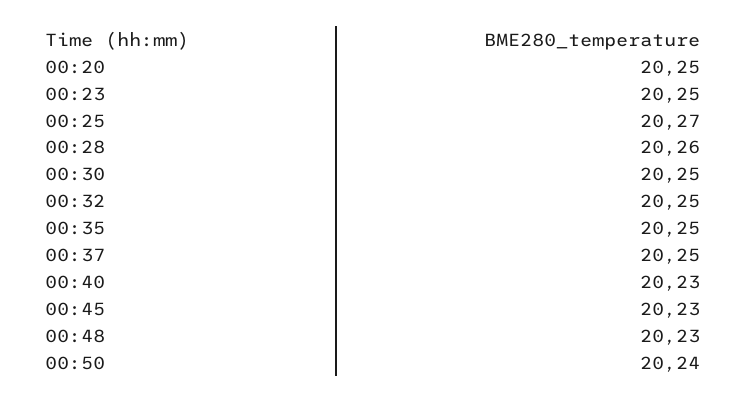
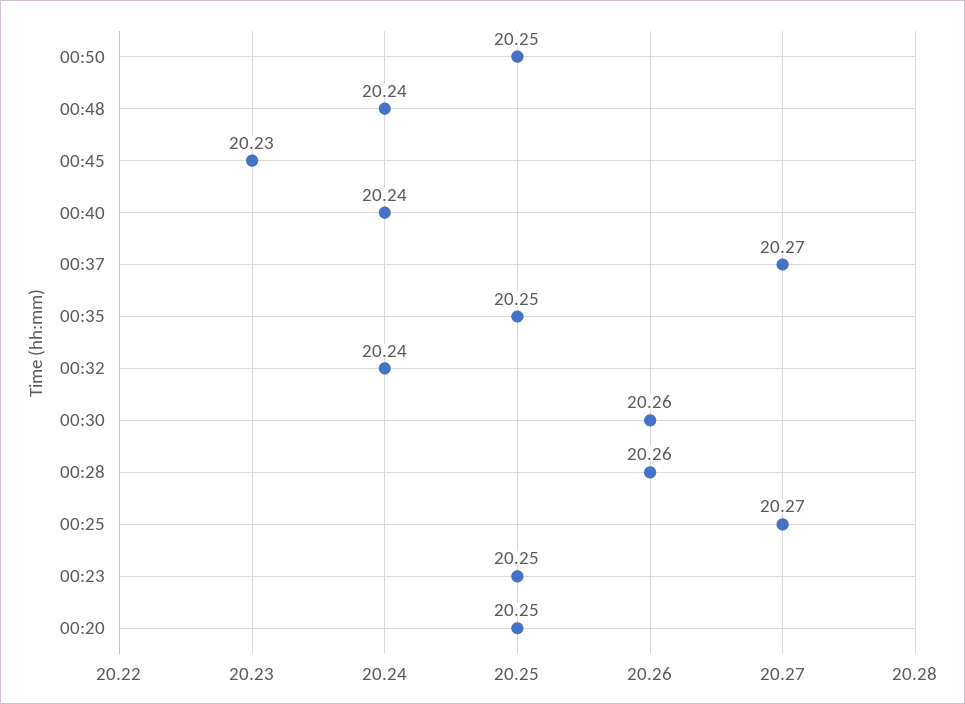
00:30: 20.25 -> 20.26
00:32: 20.25 -> 20.24
00:37: 20.25 -> 20.27
00:40: 20.23 -> 20.24
00:48: 20.23 -> 20.24
00:50: 20.24 -> 20.25

